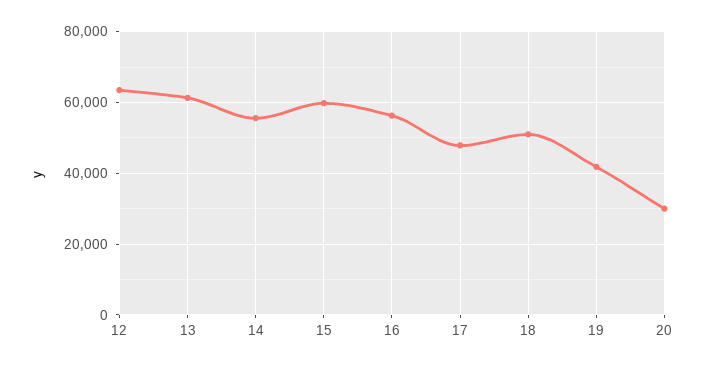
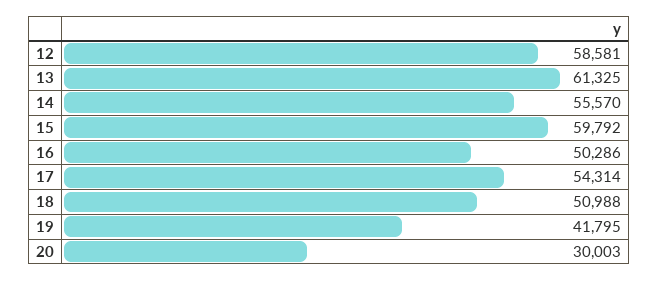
12: 64000 -> 58581
16: 56000 -> 50286
17: 48000 -> 54314

